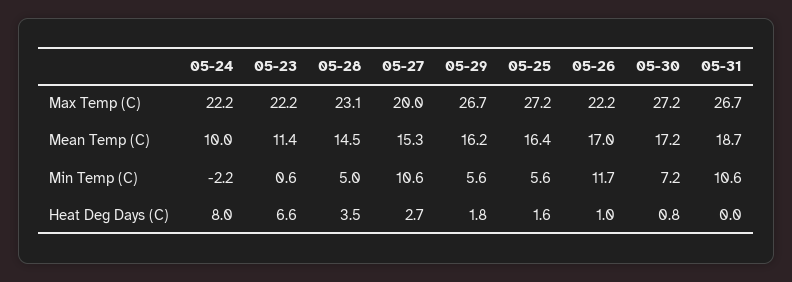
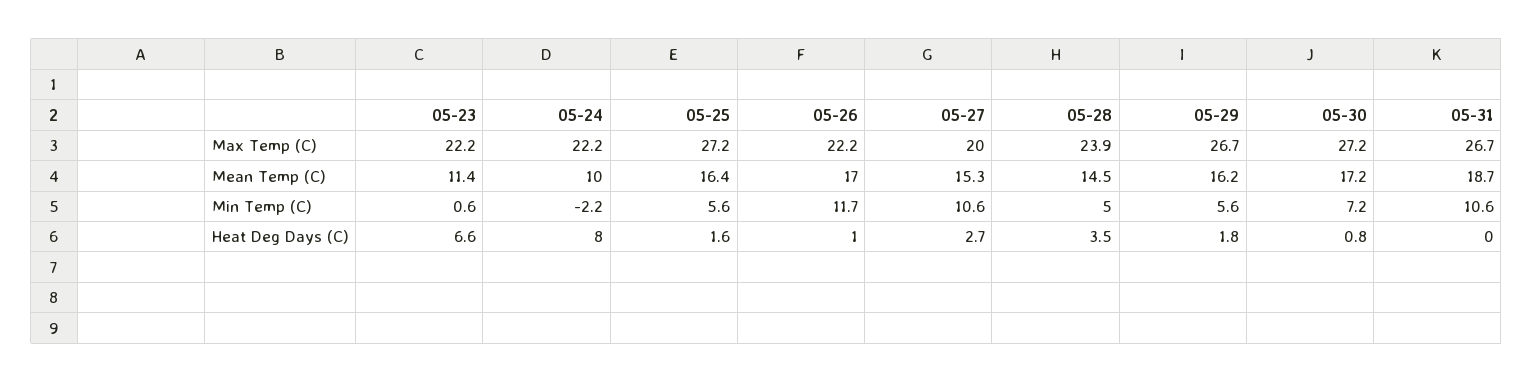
05-28, Max Temp (C): 23.1 -> 23.9

